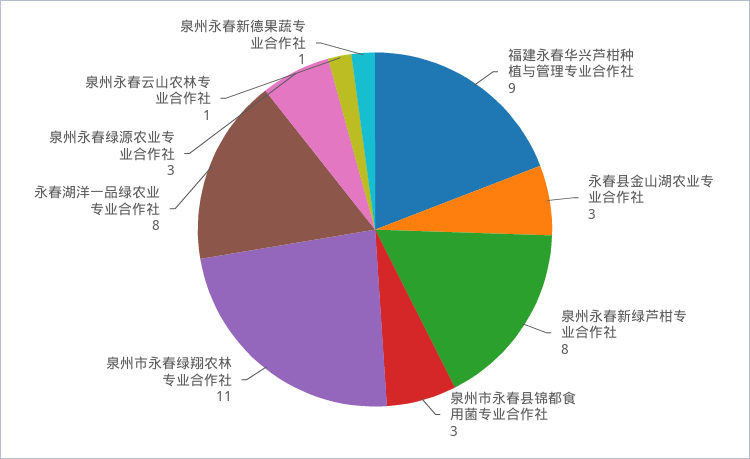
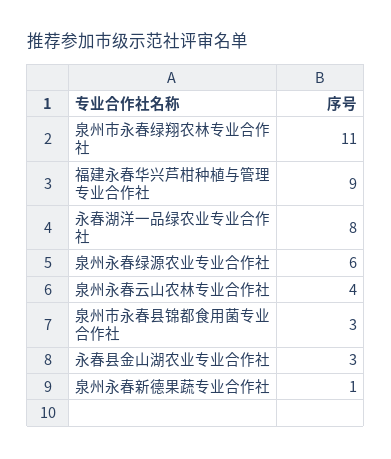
泉州永春新绿芦柑专业合作社: 8 -> none
泉州永春绿源农业专业合作社: 3 -> 6
泉州永春云山农林专业合作社: 1 -> 4

